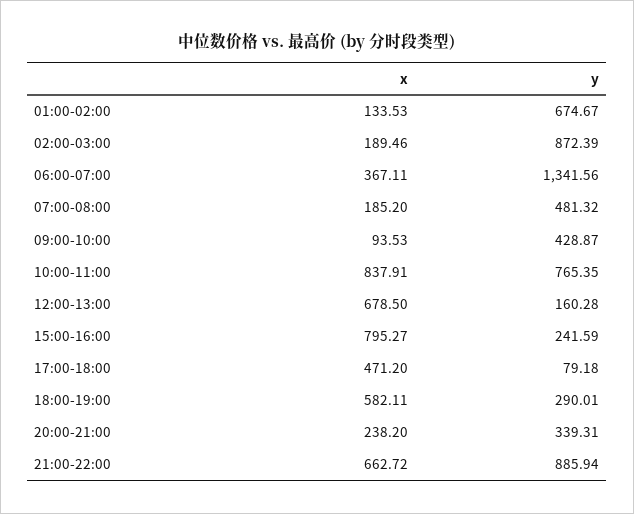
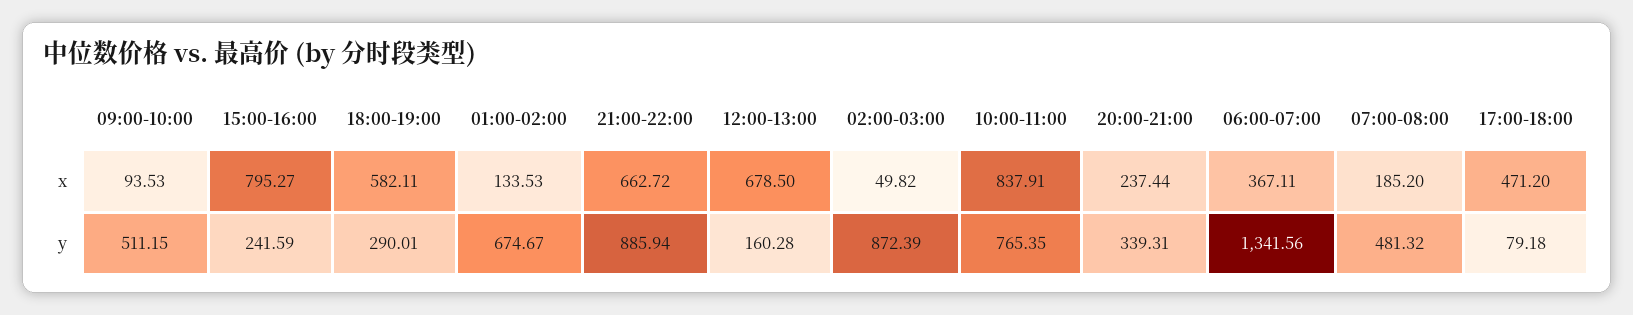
x, 02:00-03:00: 189.46 -> 49.82
y, 09:00-10:00: 428.87 -> 511.15
x, 20:00-21:00: 238.2 -> 237.44

